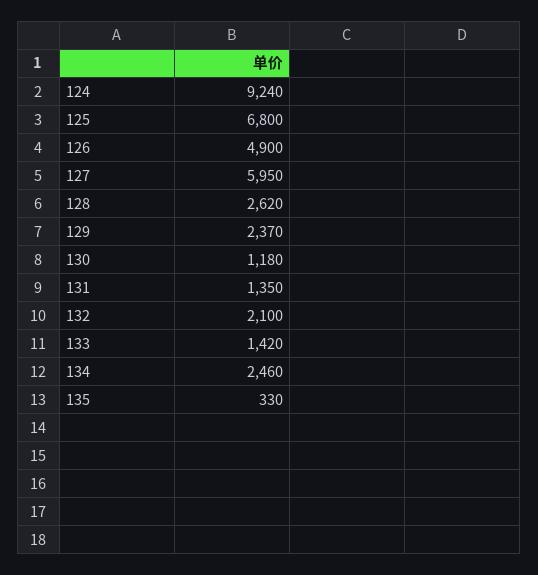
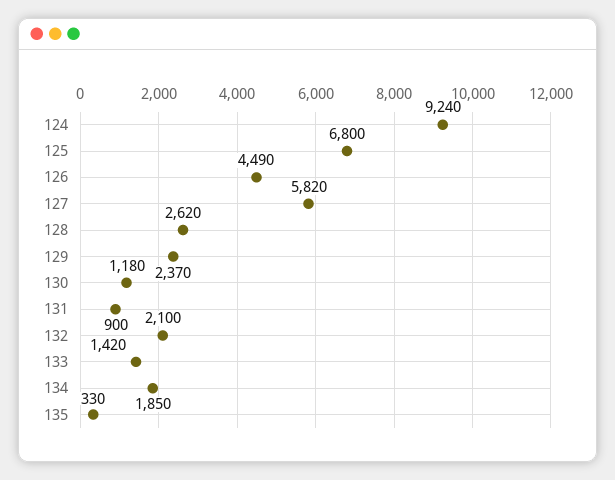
126: 4900 -> 4490
127: 5950 -> 5820
131: 1350 -> 900
134: 2460 -> 1850

